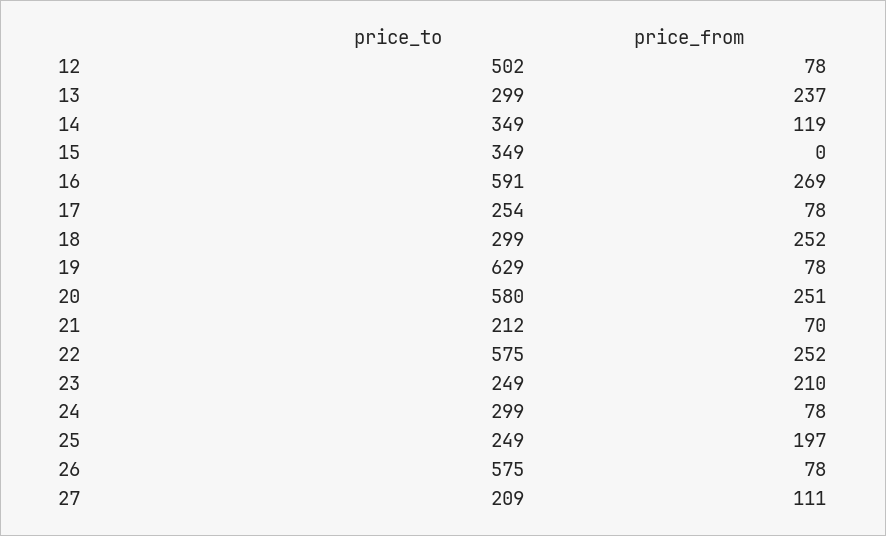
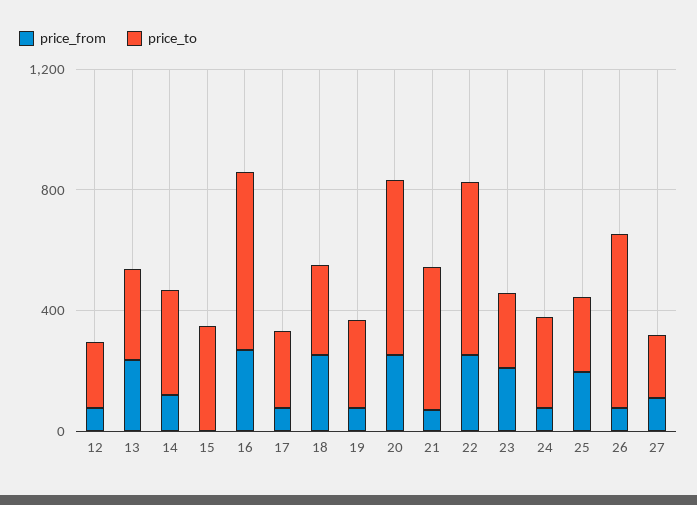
price_to, 12: 502 -> 200
price_to, 19: 629 -> 300
price_to, 21: 212 -> 500

